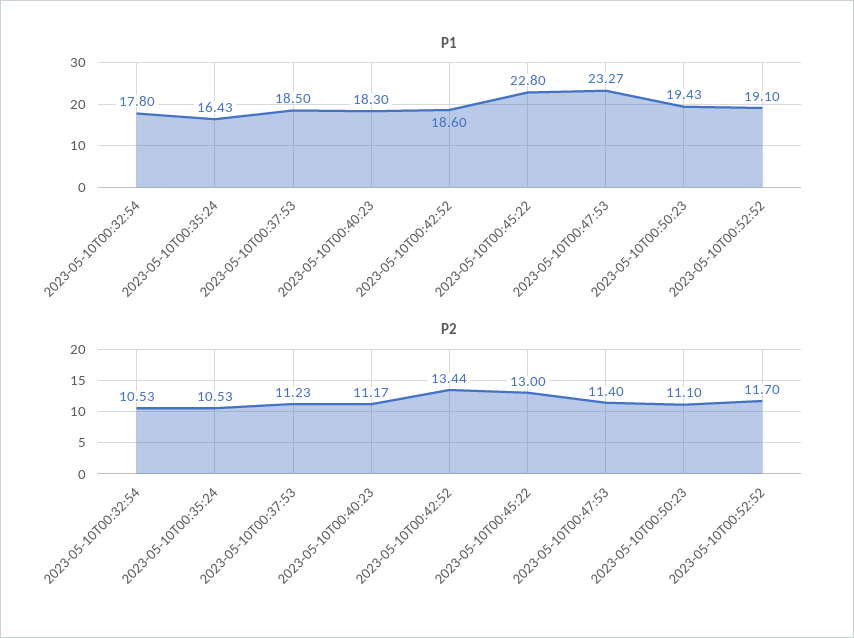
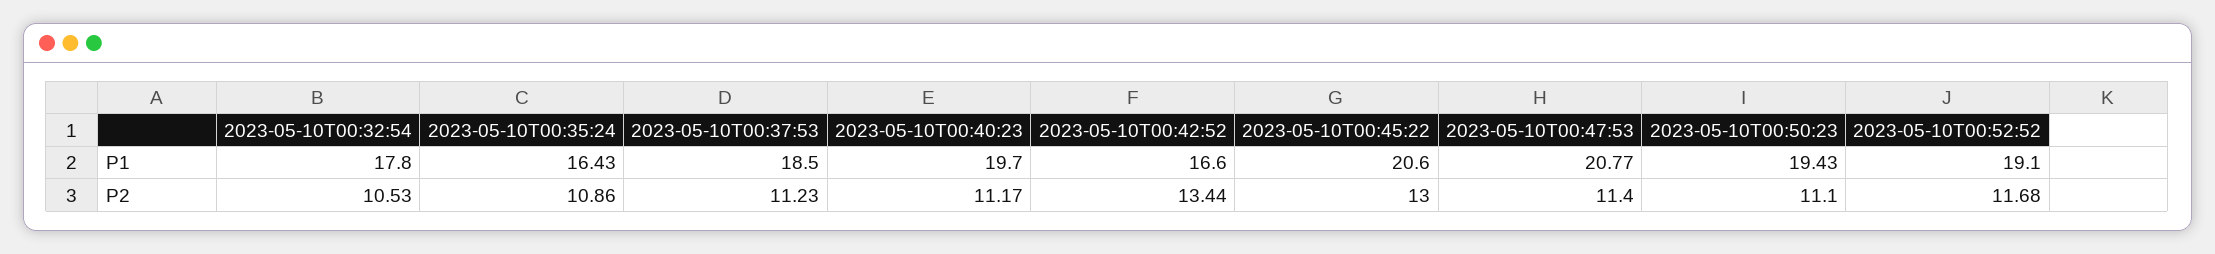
P1, 2023-05-10T00:40:23: 18.3 -> 19.7
P1, 2023-05-10T00:42:52: 18.6 -> 16.6
P1, 2023-05-10T00:45:22: 22.8 -> 20.6
P1, 2023-05-10T00:47:53: 23.27 -> 20.77
P2, 2023-05-10T00:35:24: 10.53 -> 10.86
P2, 2023-05-10T00:52:52: 11.7 -> 11.68

